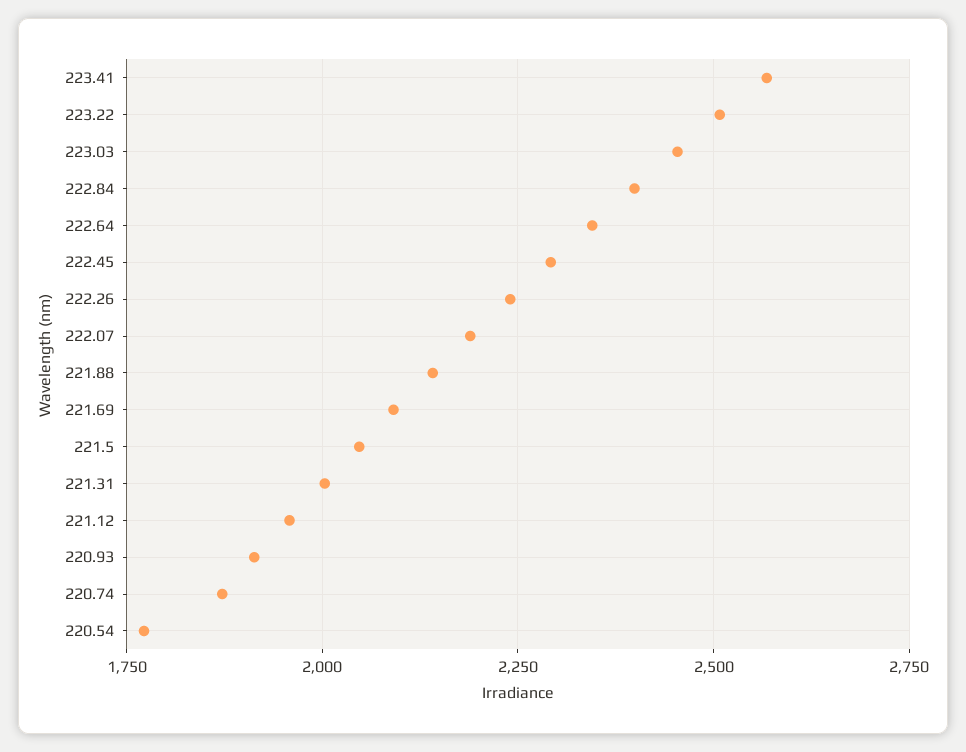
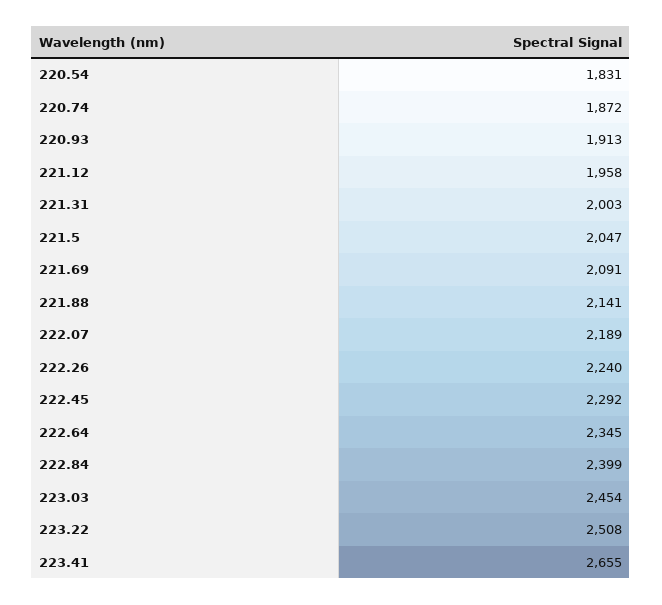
223.41: 2575 -> 2655
220.54: 1775 -> 1831

